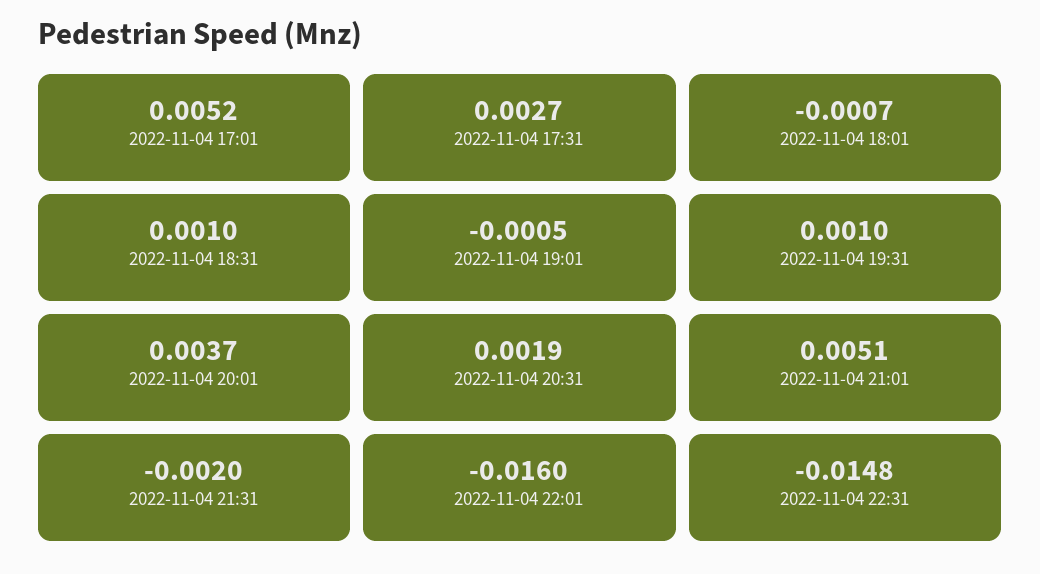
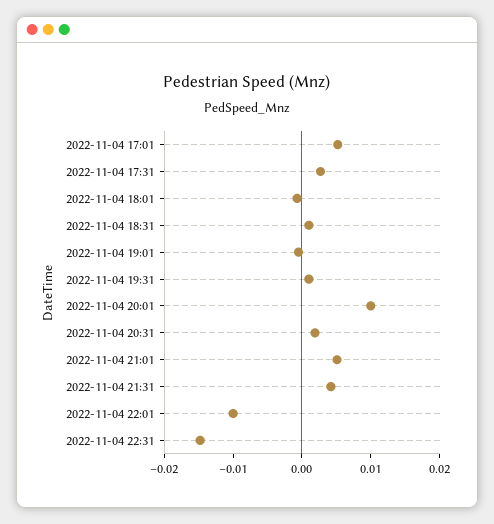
2022-11-04 20:01: 0.0037 -> 0.01
2022-11-04 21:31: -0.002 -> 0.004
2022-11-04 22:01: -0.016 -> -0.01

